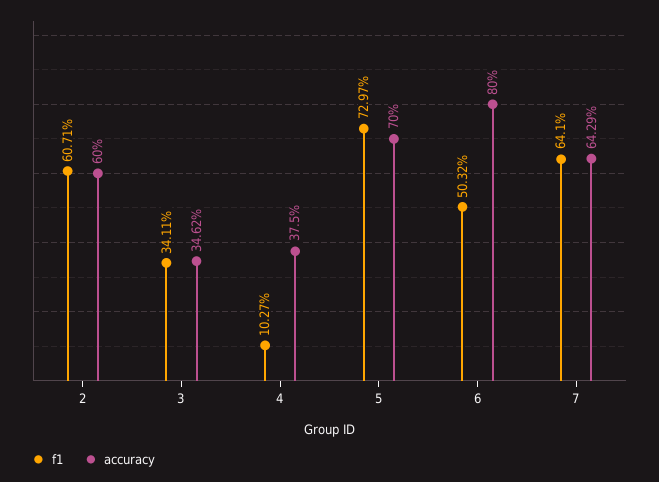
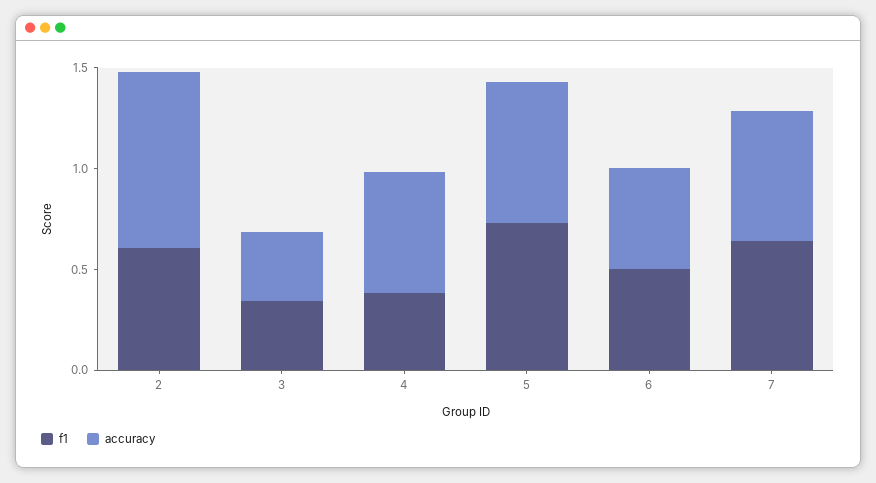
accuracy, 2: 0.6 -> 0.9
f1, 4: 0.1027 -> 0.4
accuracy, 4: 0.375 -> 0.6
accuracy, 6: 0.8 -> 0.5

